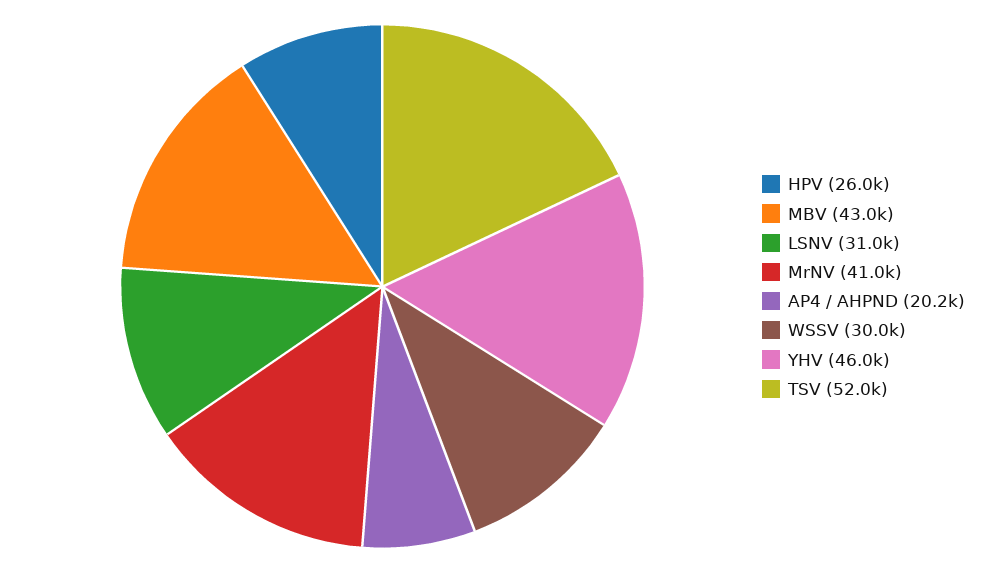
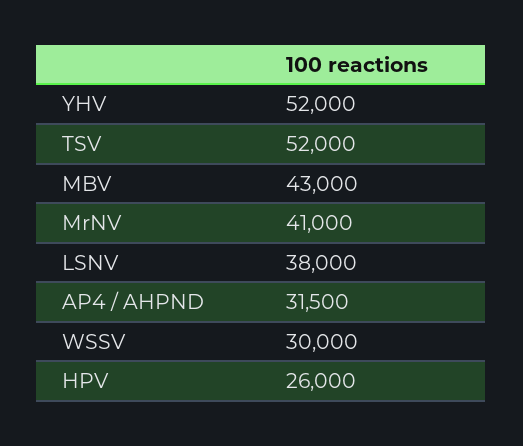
LSNV: 31000 -> 38000
AP4 / AHPND: 20200 -> 31500
YHV: 46000 -> 52000

